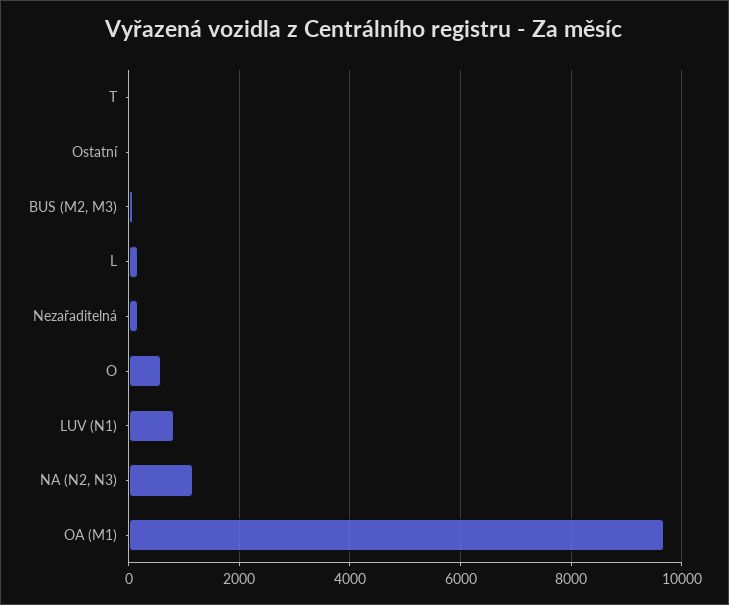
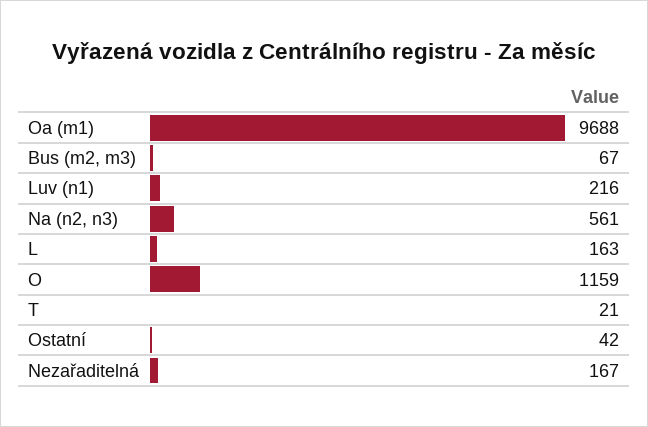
O: 600 -> 1159
LUV (N1): 800 -> 216
NA (N2, N3): 1200 -> 561

